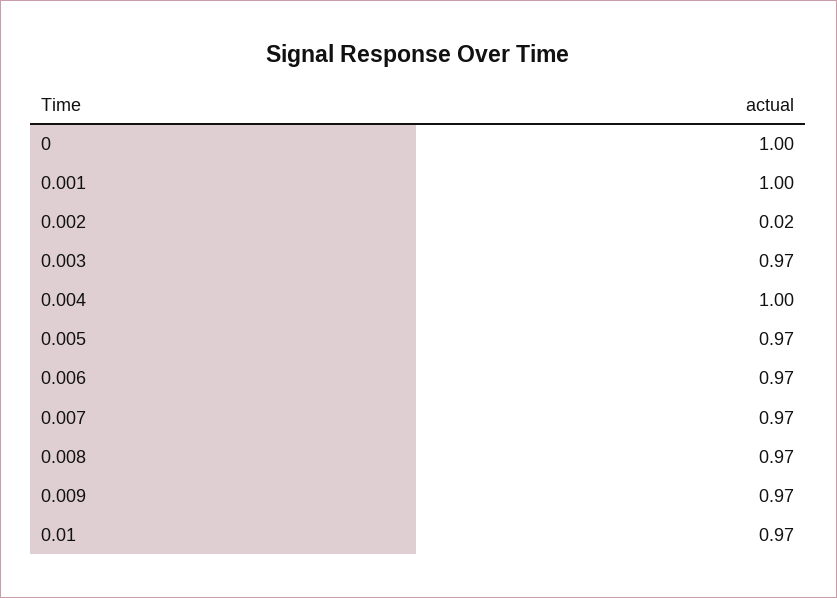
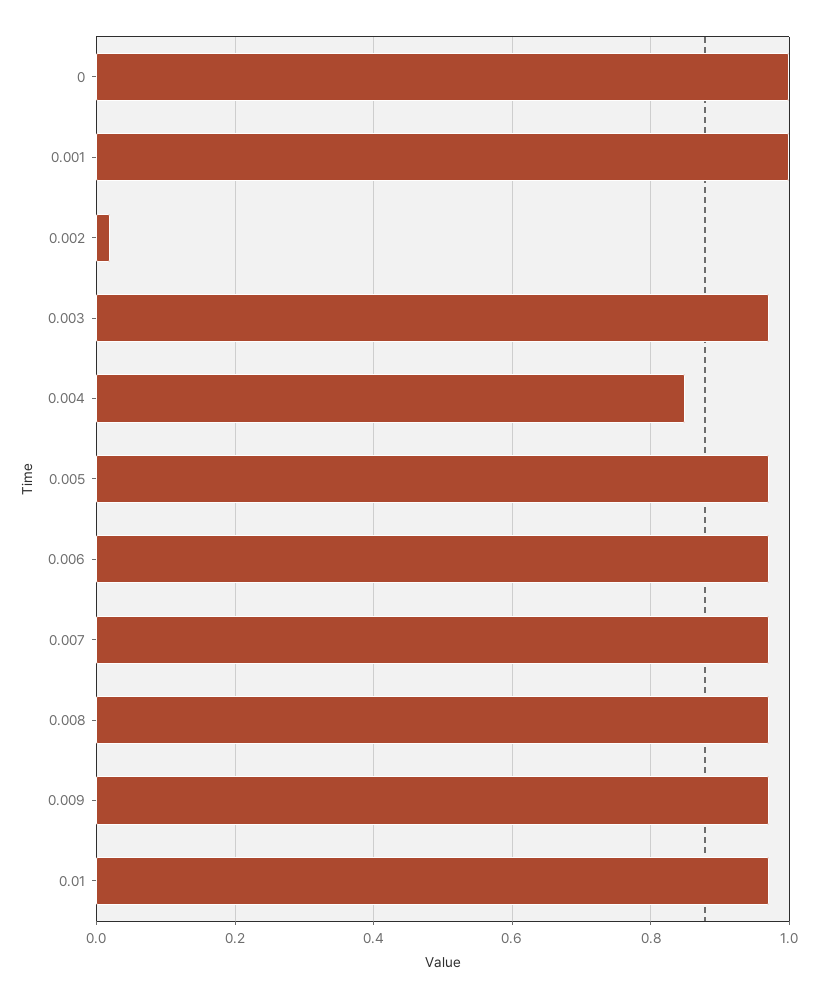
0.004: 1 -> 0.85

